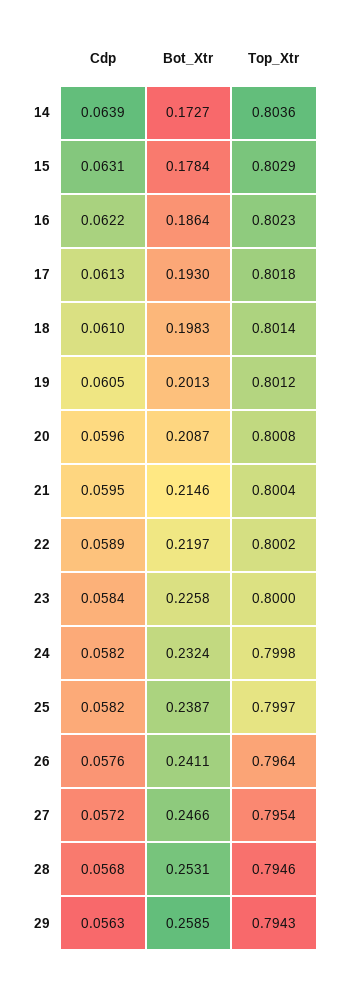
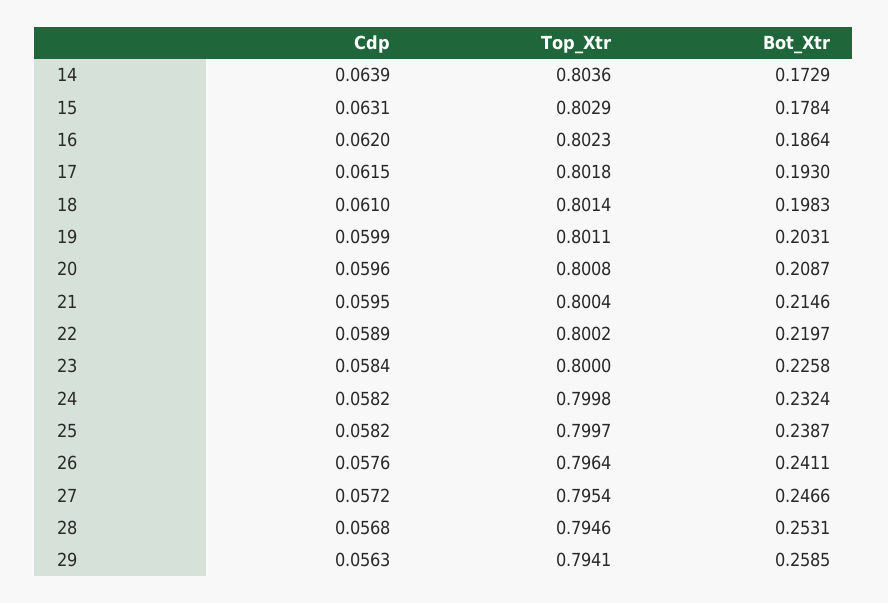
Bot_Xtr, 14: 0.1727 -> 0.1729
Cdp, 16: 0.0622 -> 0.062
Cdp, 17: 0.0613 -> 0.0615
Cdp, 19: 0.0605 -> 0.0599
Bot_Xtr, 19: 0.2013 -> 0.2031
Top_Xtr, 19: 0.8012 -> 0.8011
Top_Xtr, 29: 0.7943 -> 0.7941

